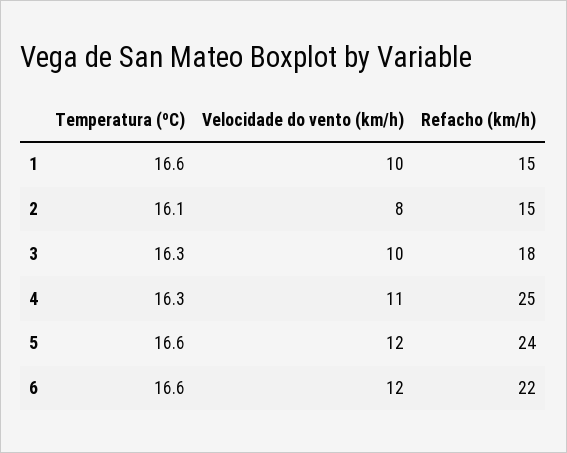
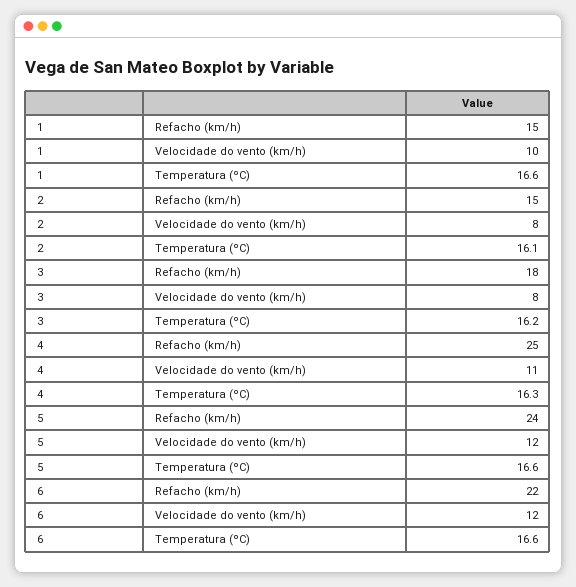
Temperatura (ºC), 3: 16.3 -> 16.2
Velocidade do vento (km/h), 3: 10 -> 8

